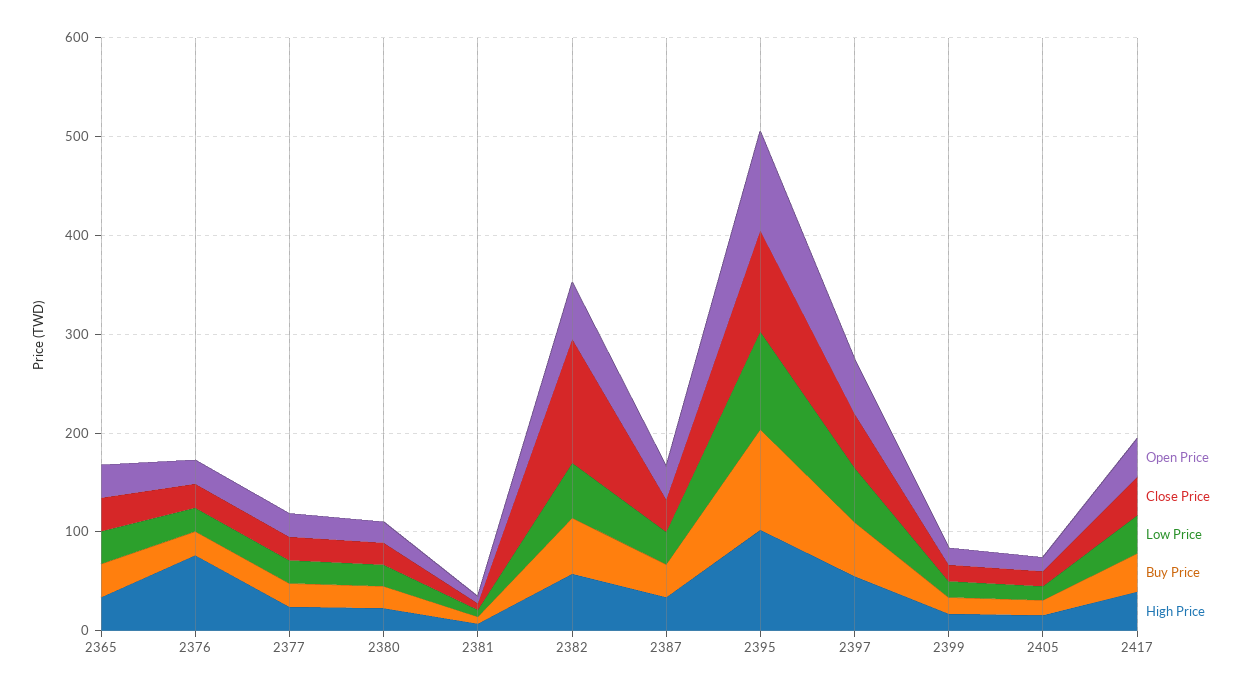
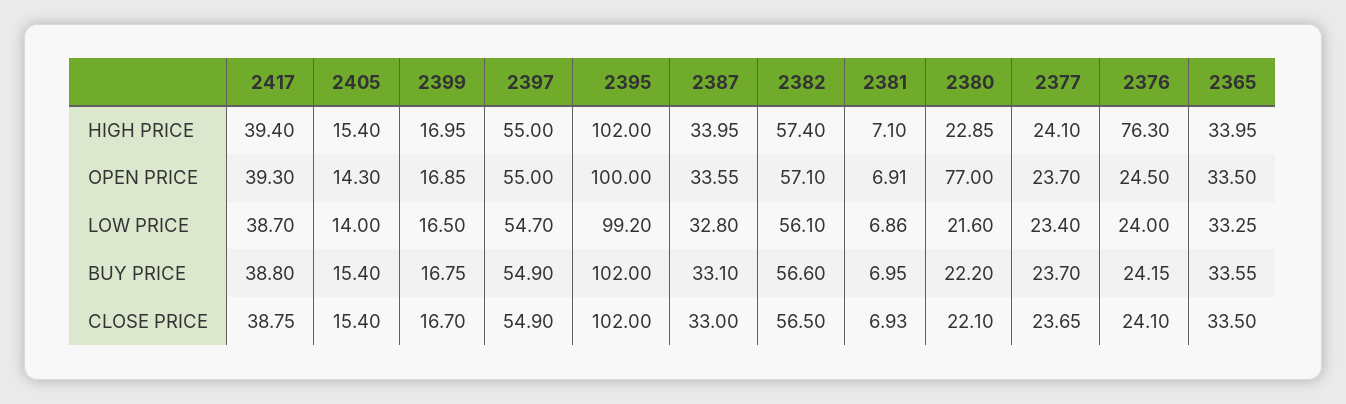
Open Price, 2380: 20 -> 77
Close Price, 2382: 120 -> 56.5

